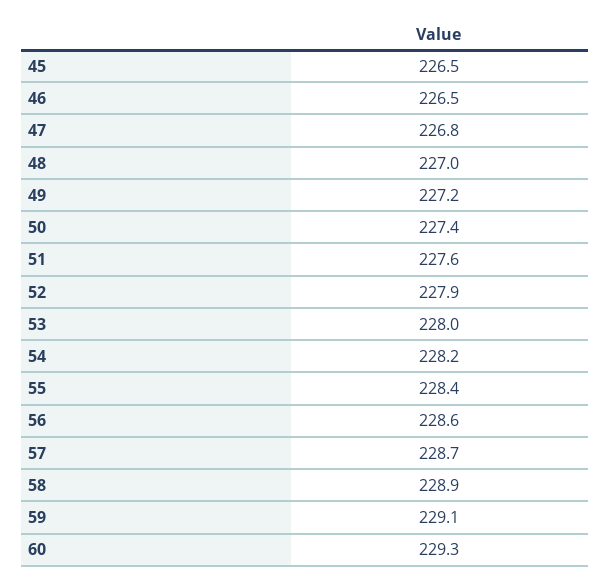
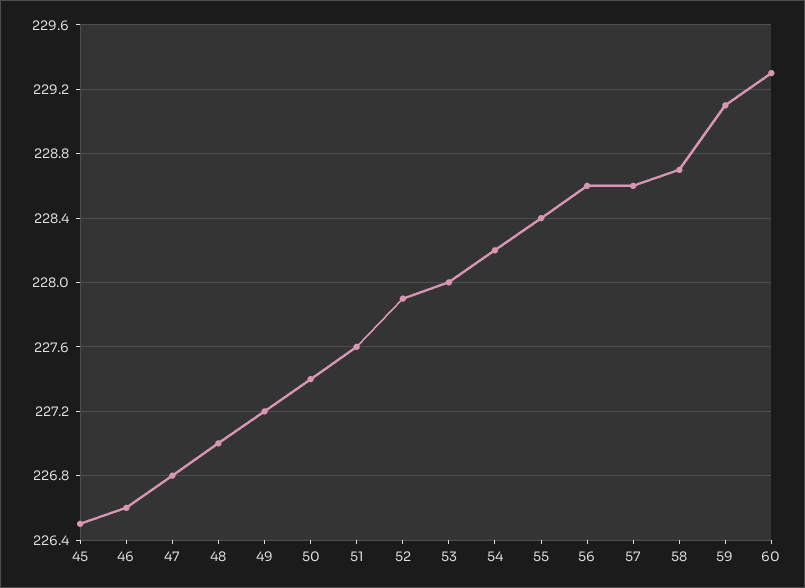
46: 226.5 -> 226.6
57: 228.7 -> 228.6
58: 228.9 -> 228.7

